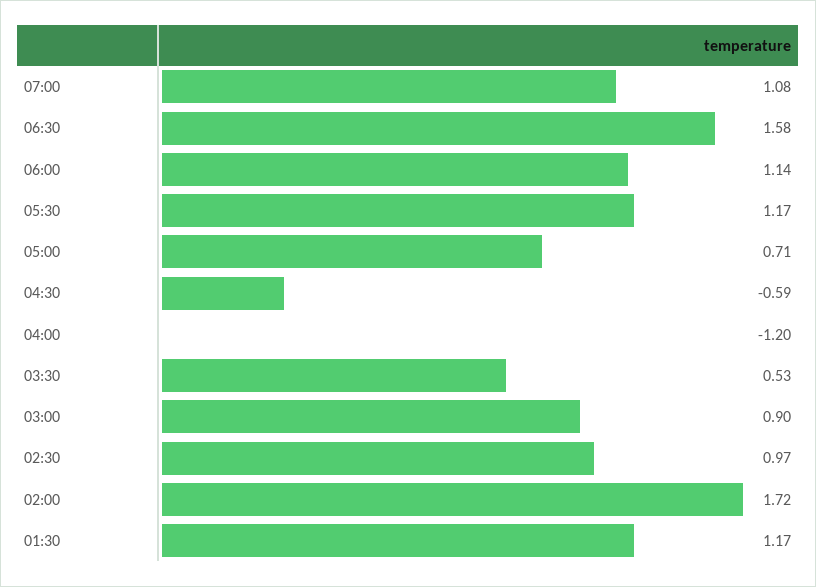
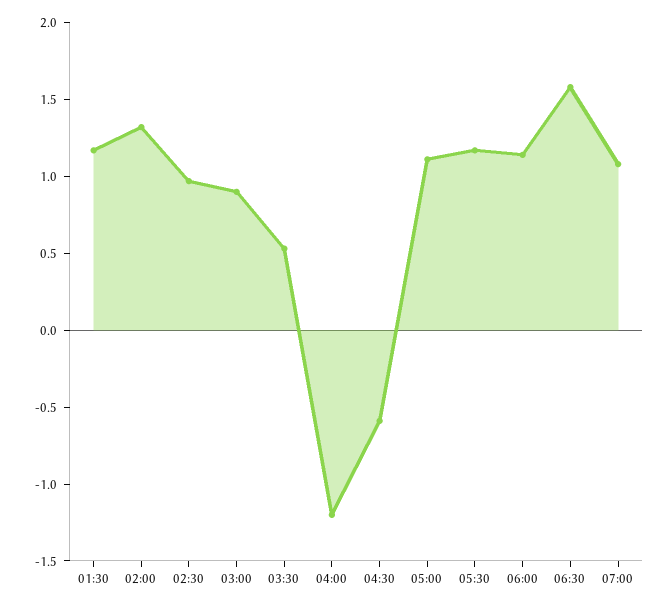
05:00: 0.71 -> 1.1
02:00: 1.72 -> 1.3

